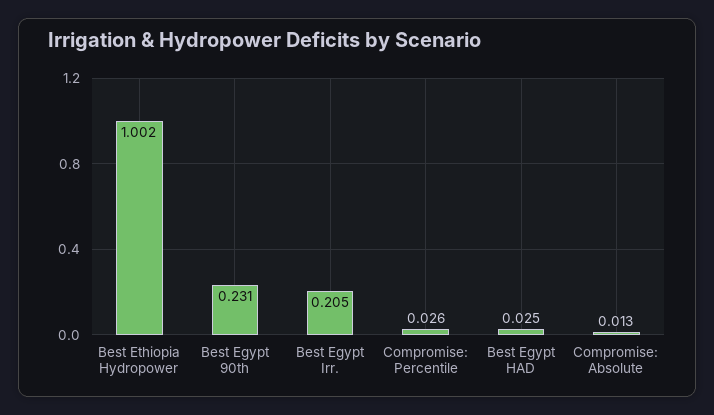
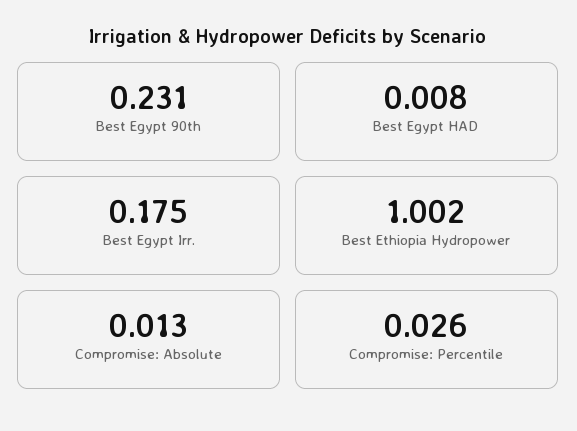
Best Egypt Irr.: 0.205 -> 0.175
Best Egypt HAD: 0.025 -> 0.008

